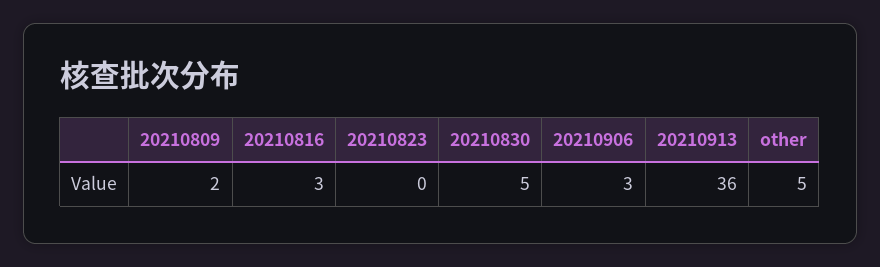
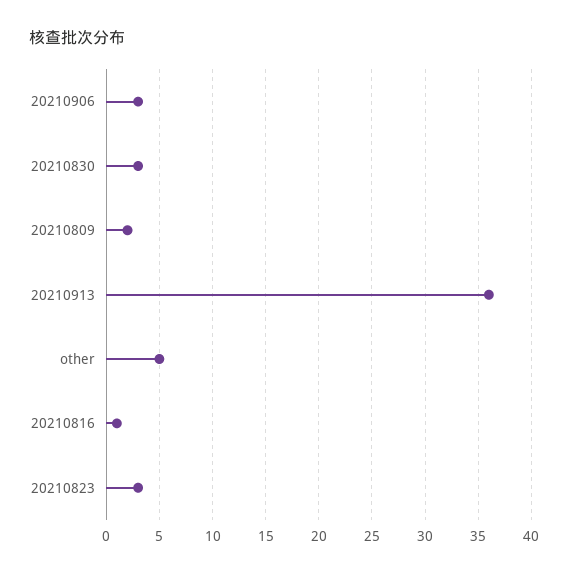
20210816: 3 -> 1
20210823: 0 -> 3
20210830: 5 -> 3

